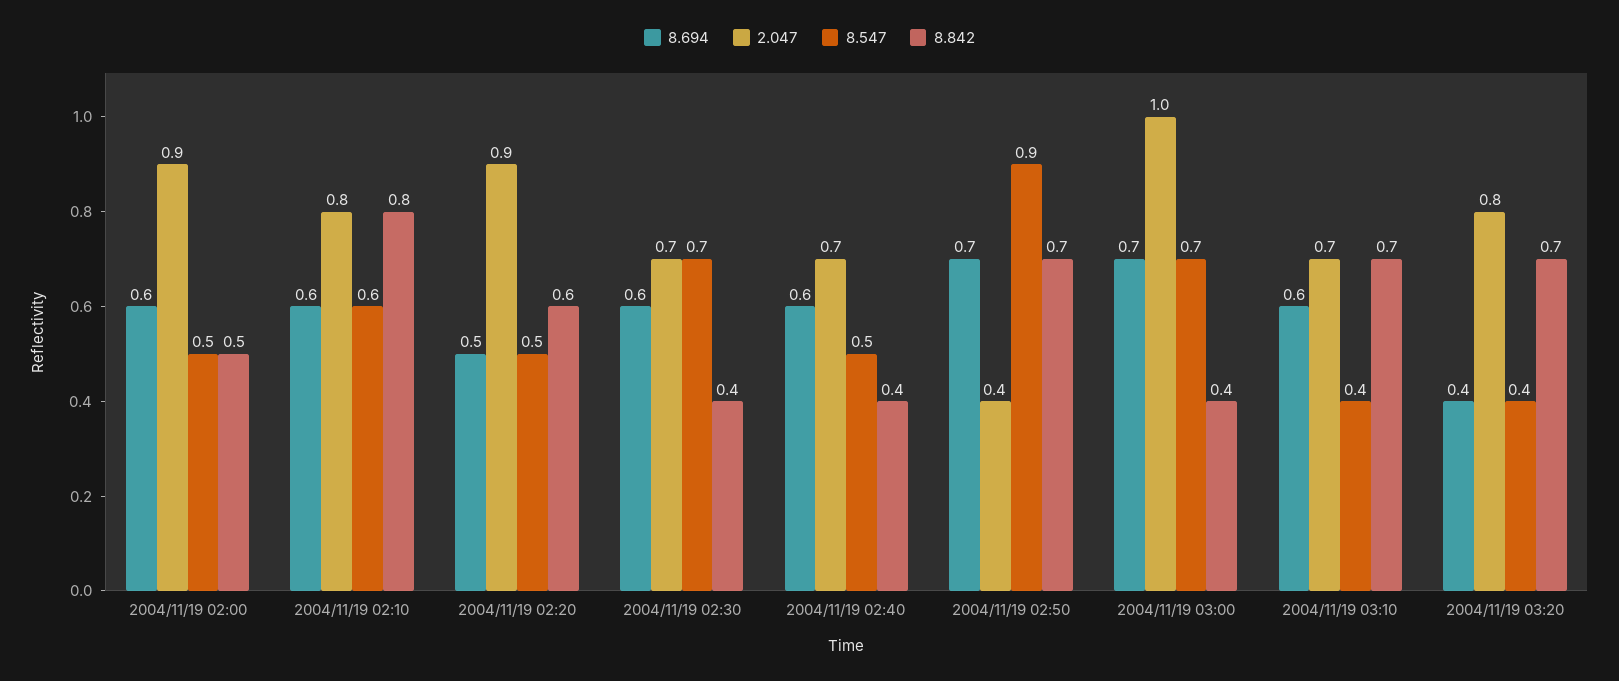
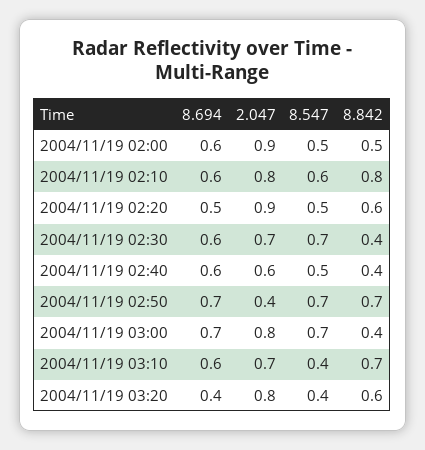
2.047, 2004/11/19 02:40: 0.7 -> 0.6
8.547, 2004/11/19 02:50: 0.9 -> 0.7
2.047, 2004/11/19 03:00: 1 -> 0.8
8.842, 2004/11/19 03:20: 0.7 -> 0.6

